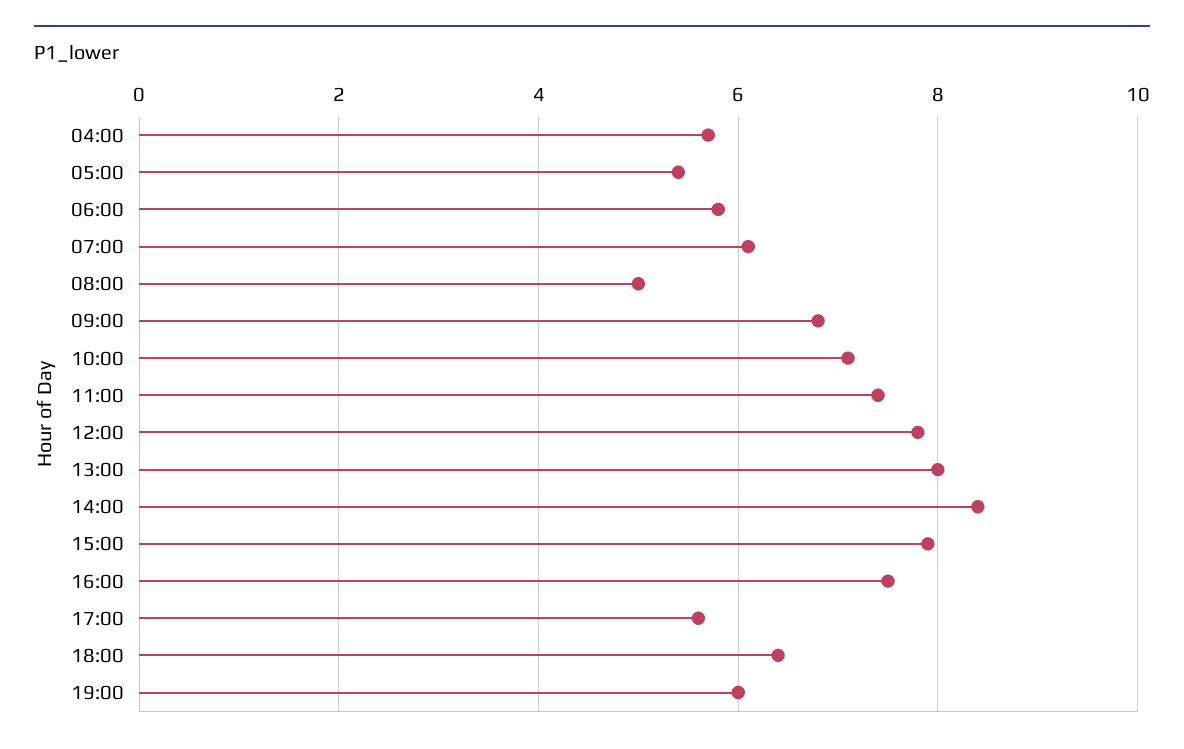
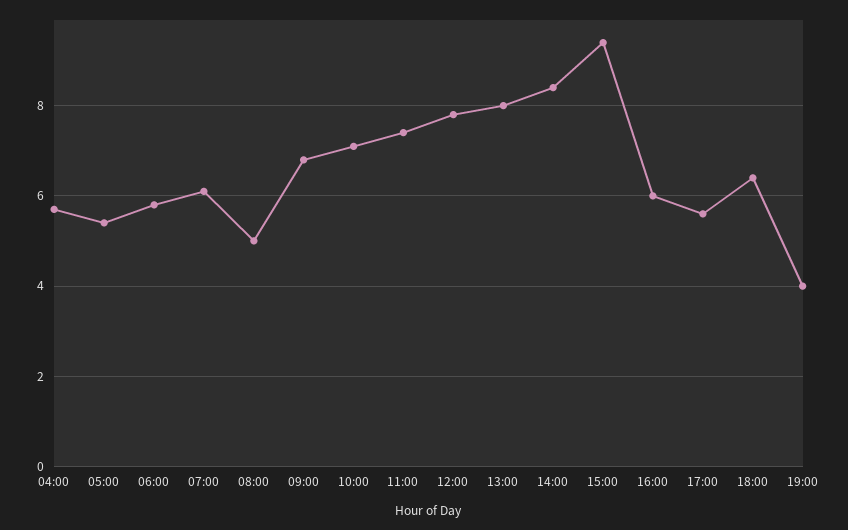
15:00: 8 -> 9.5
16:00: 7.5 -> 6
19:00: 6 -> 4

